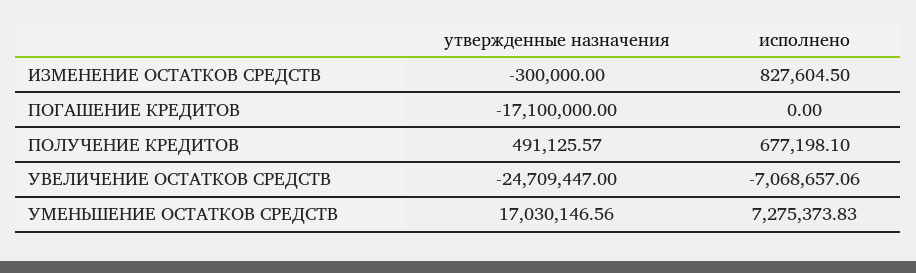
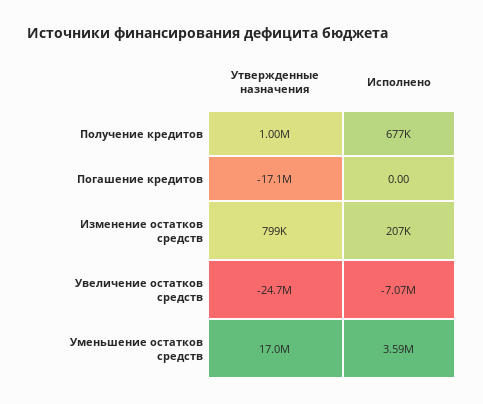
утвержденные назначения, ИЗМЕНЕНИЕ ОСТАТКОВ СРЕДСТВ: -300000 -> 799000
исполнено, ИЗМЕНЕНИЕ ОСТАТКОВ СРЕДСТВ: 827604.5 -> 207000
утвержденные назначения, ПОЛУЧЕНИЕ КРЕДИТОВ: 491125.57 -> 1000000
исполнено, УМЕНЬШЕНИЕ ОСТАТКОВ СРЕДСТВ: 7275373.83 -> 3590000

